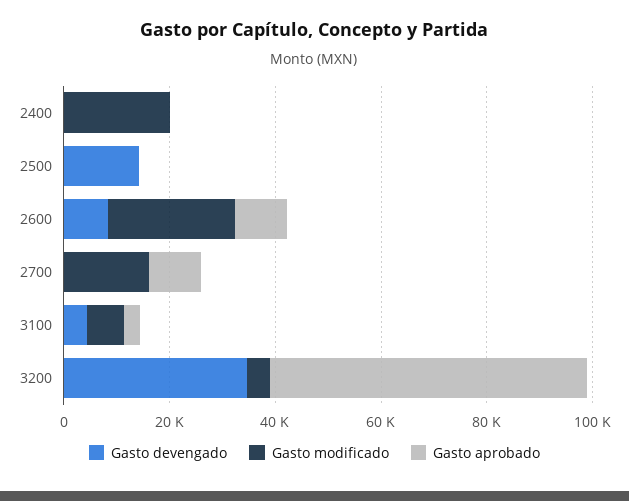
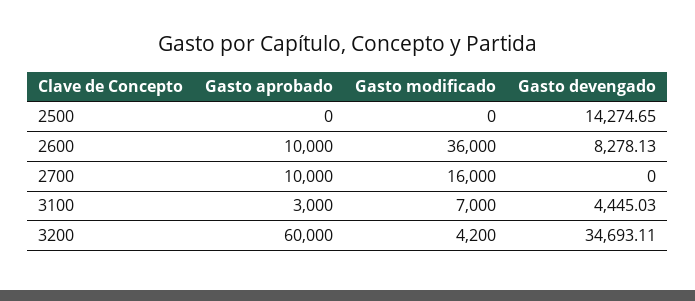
Gasto devengado, 2400: 0 -> none
Gasto modificado, 2400: 20000 -> none
Gasto aprobado, 2400: 0 -> none
Gasto modificado, 2600: 25000 -> 36000

